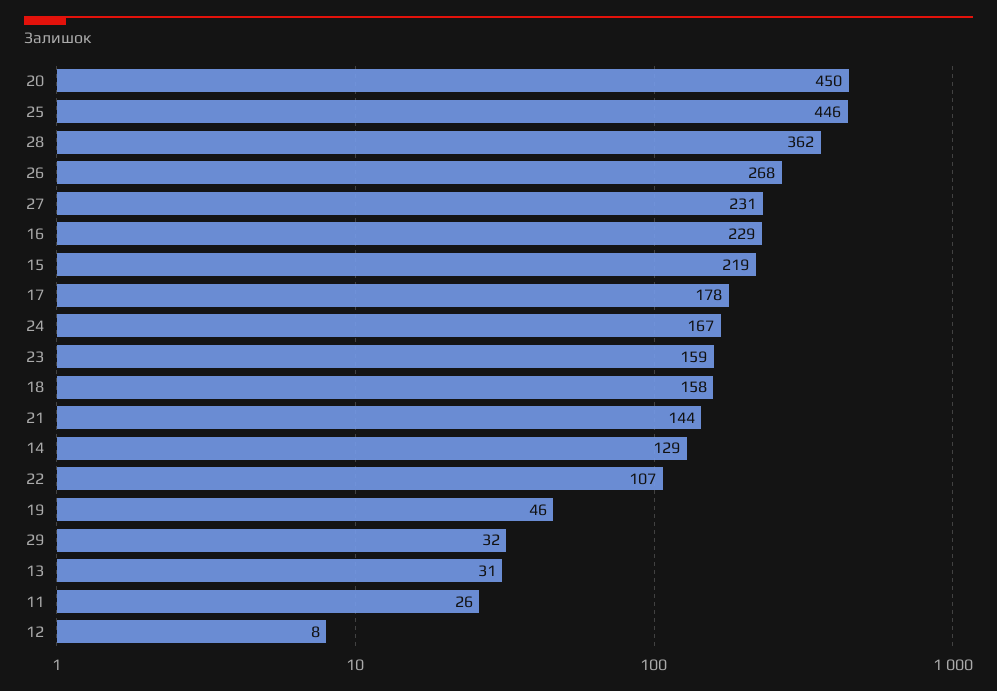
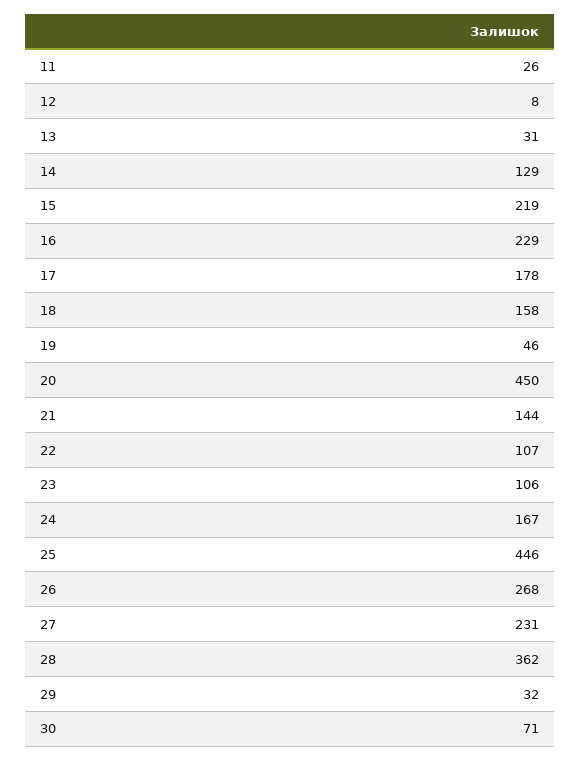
23: 159 -> 106
30: none -> 71

